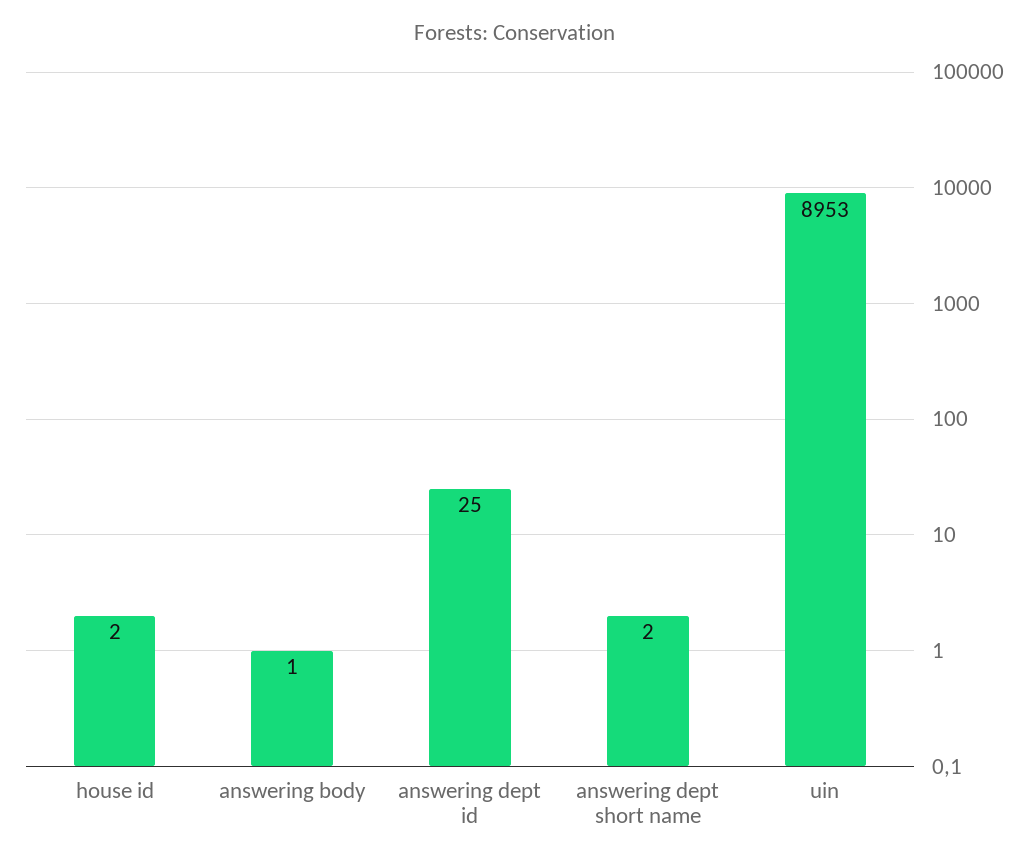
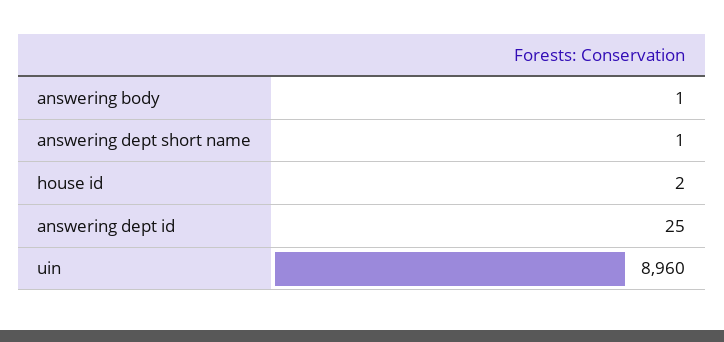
answering dept short name: 2 -> 1
uin: 8953 -> 8960

